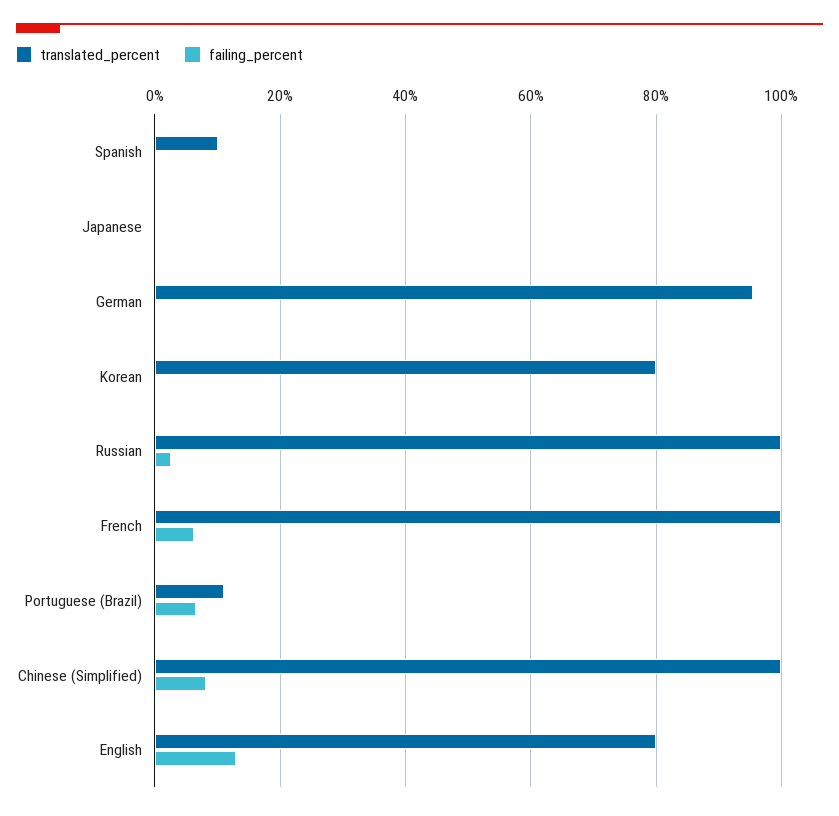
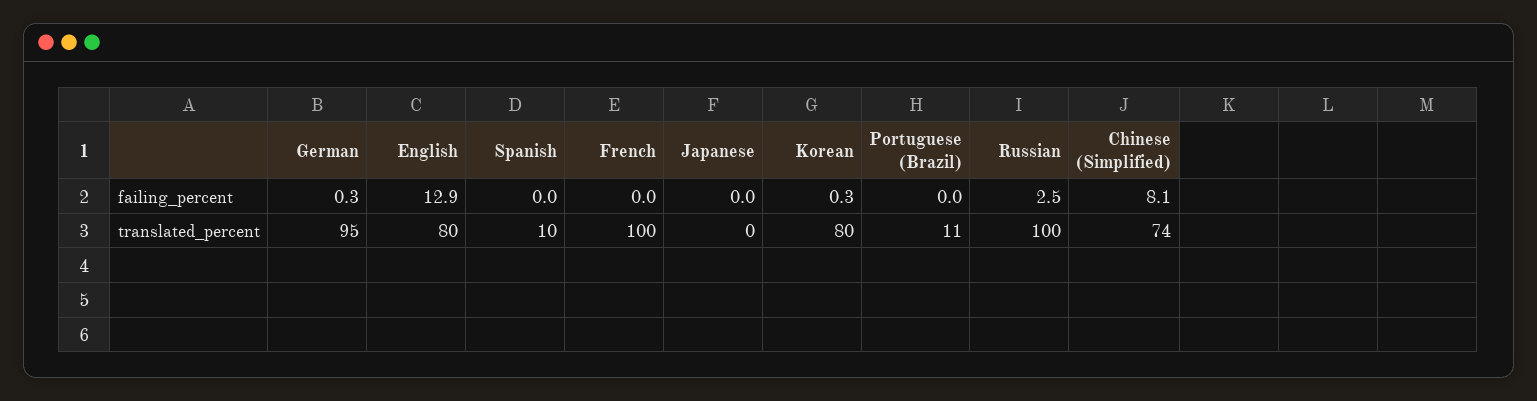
failing_percent, French: 6 -> 0
failing_percent, Portuguese (Brazil): 6 -> 0
translated_percent, Chinese (Simplified): 100 -> 74

